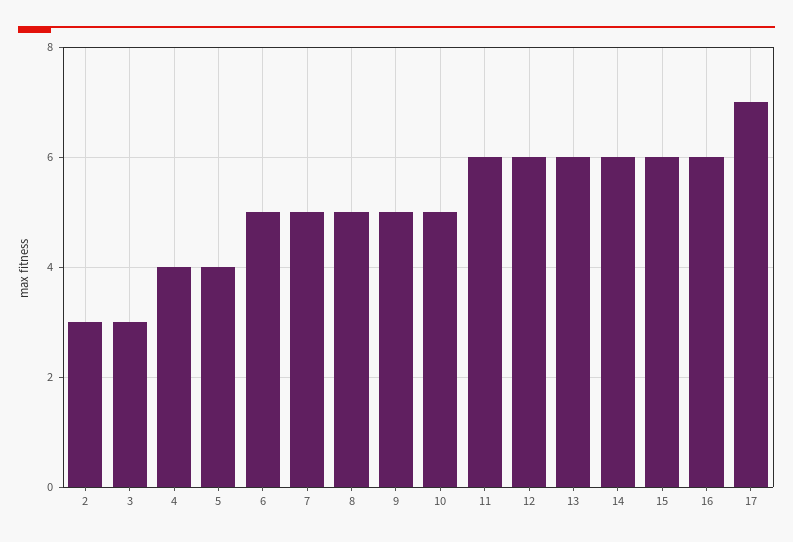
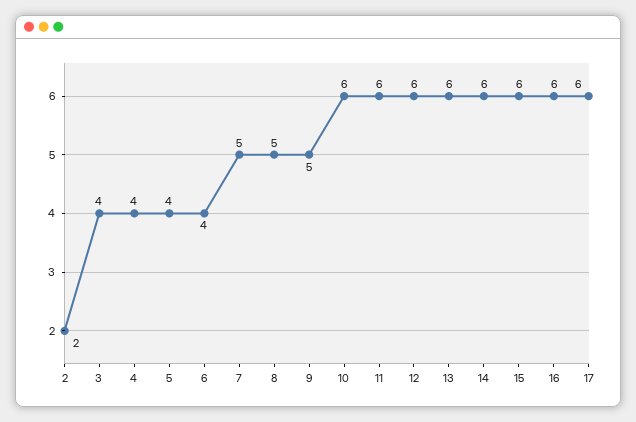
2: 3 -> 2
3: 3 -> 4
6: 5 -> 4
10: 5 -> 6
17: 7 -> 6

